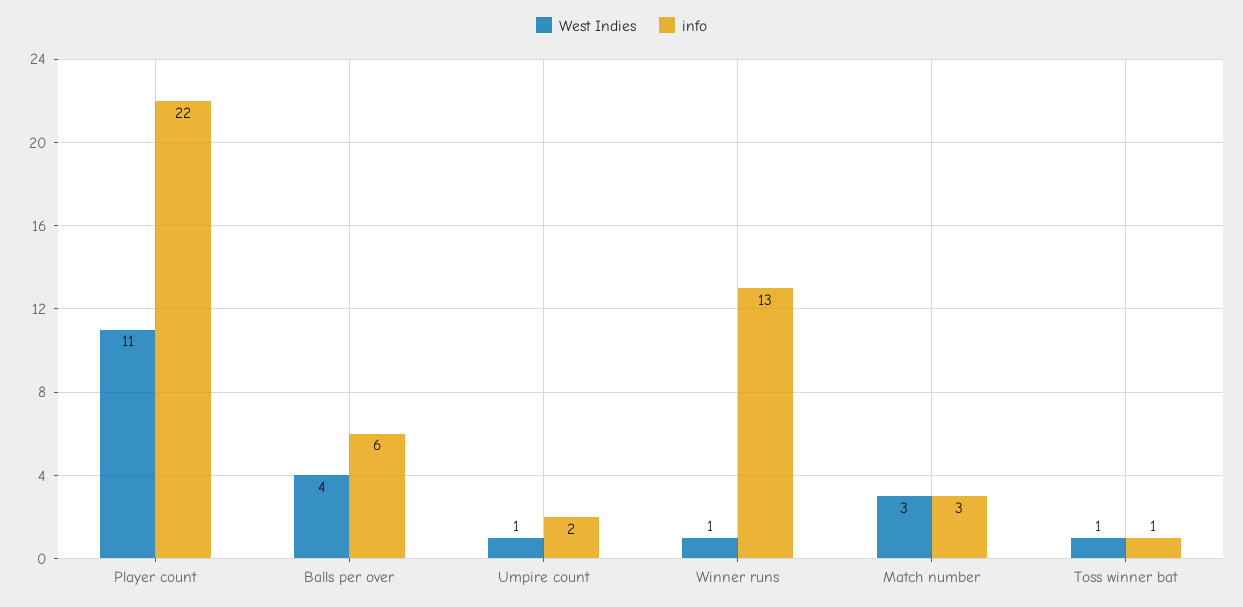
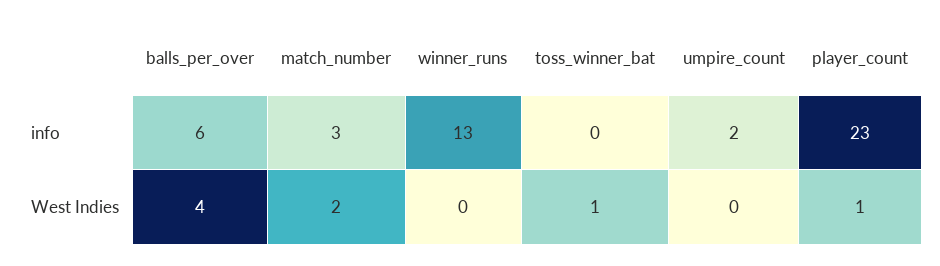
West Indies, Player count: 11 -> 1
info, Player count: 22 -> 23
West Indies, Umpire count: 1 -> 0
West Indies, Winner runs: 1 -> 0
West Indies, Match number: 3 -> 2
info, Toss winner bat: 1 -> 0

